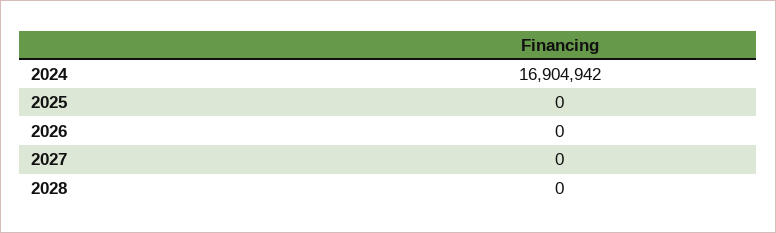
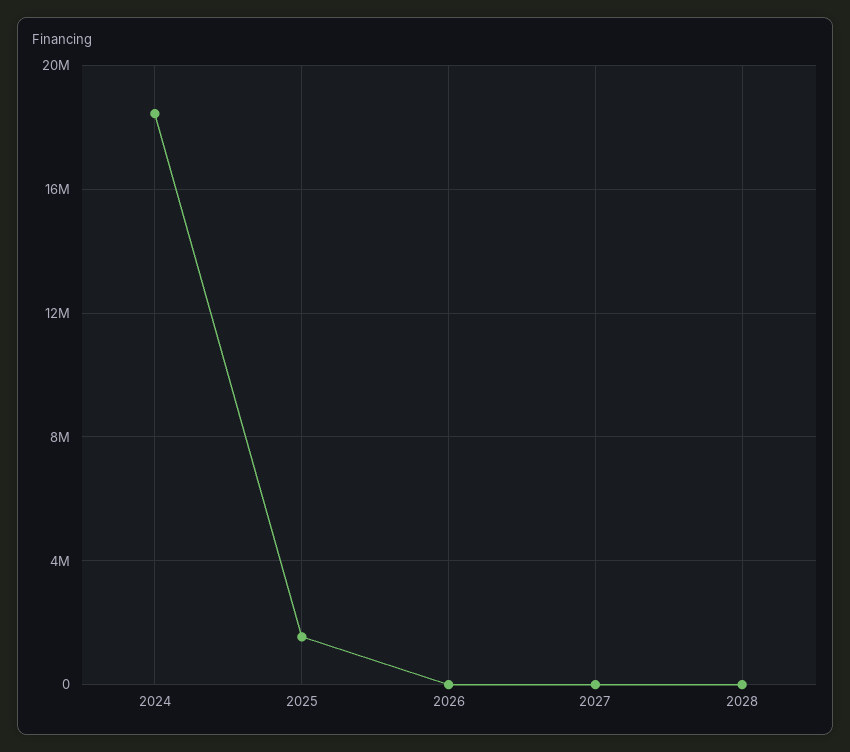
2024: 16904942 -> 18500000
2025: 0 -> 1500000

